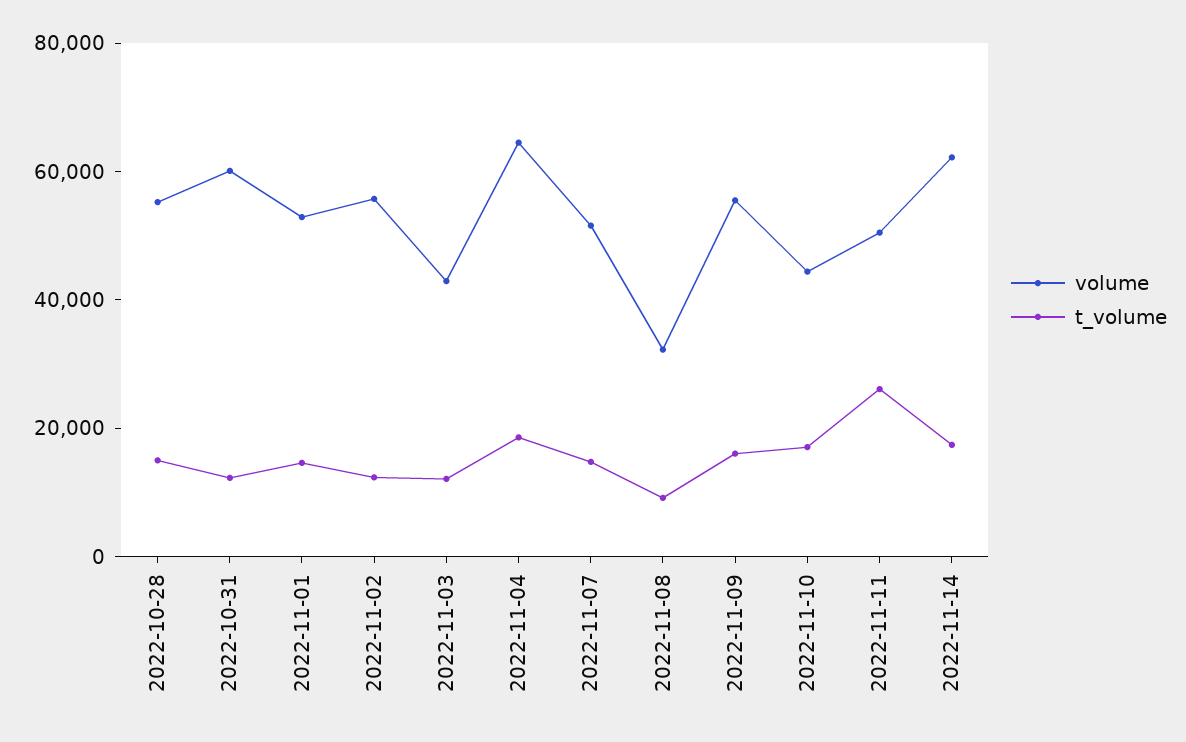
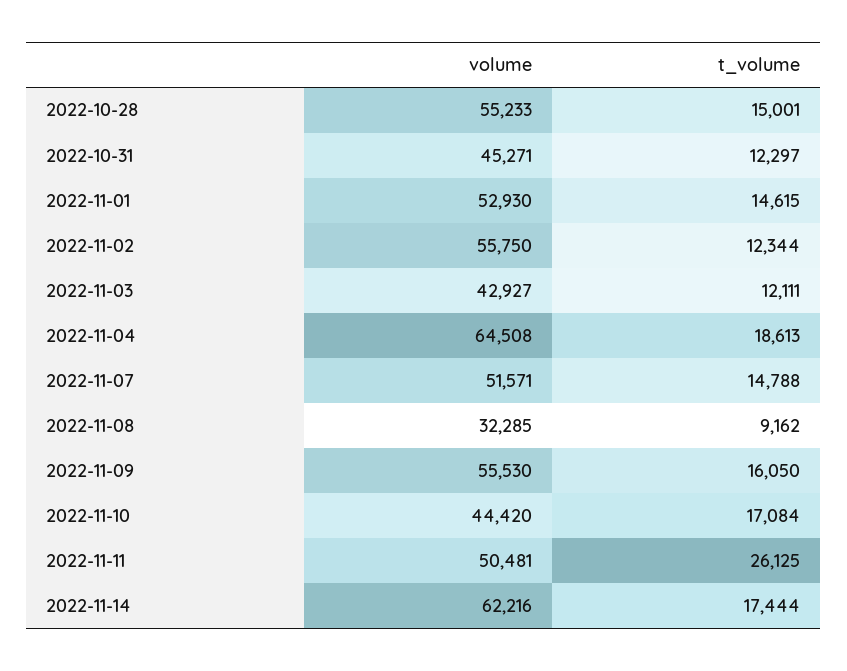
volume, 2022-10-31: 60000 -> 45271

